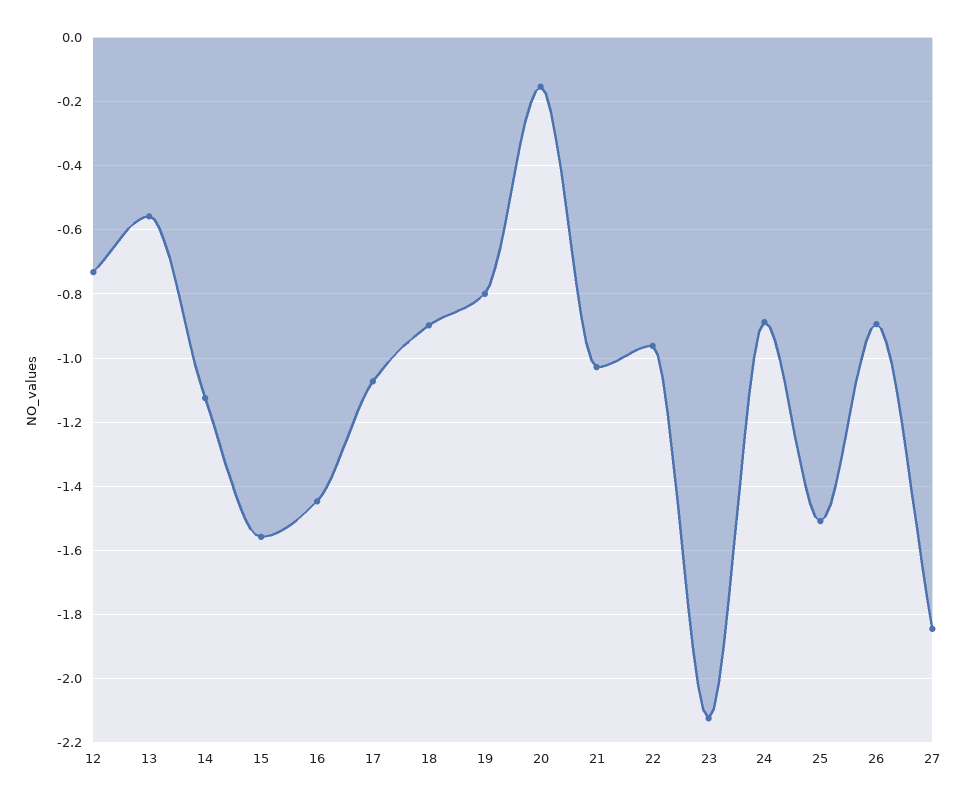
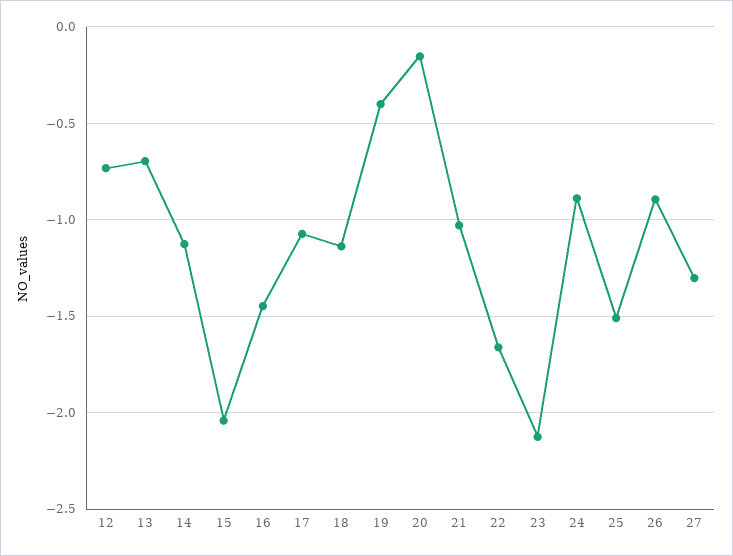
13: -0.56 -> -0.7
15: -1.56 -> -2.05
18: -0.9 -> -1.15
19: -0.8 -> -0.4
22: -0.96 -> -1.65
27: -1.84 -> -1.3

